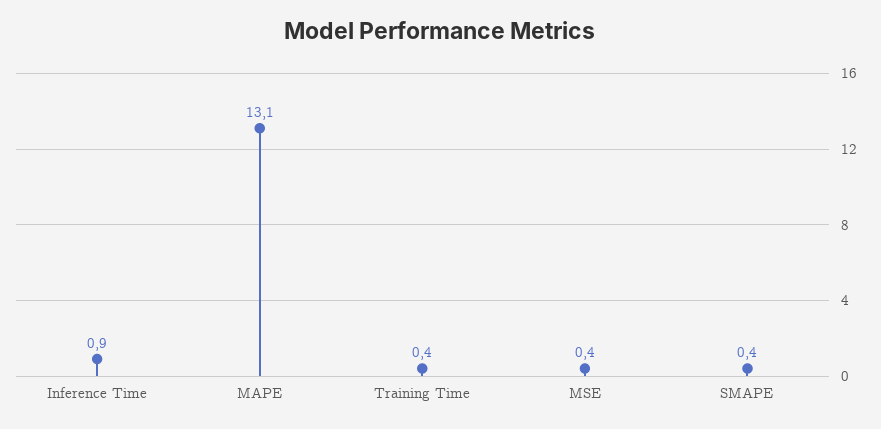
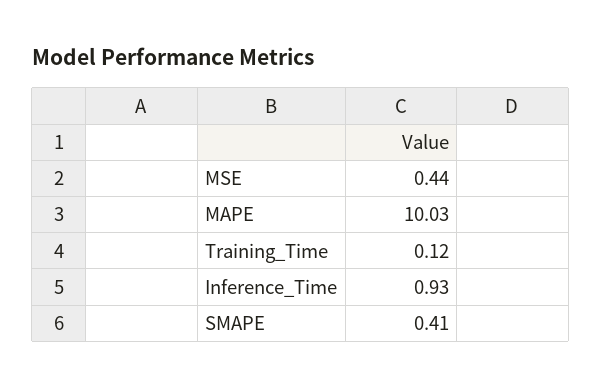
MAPE: 13.1 -> 10.03
Training Time: 0.4 -> 0.12

